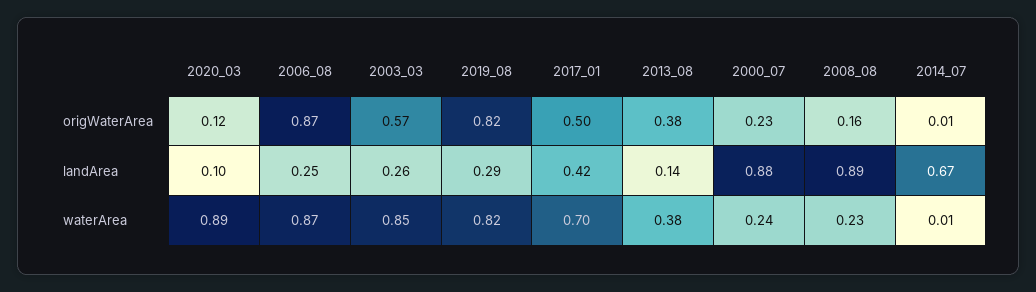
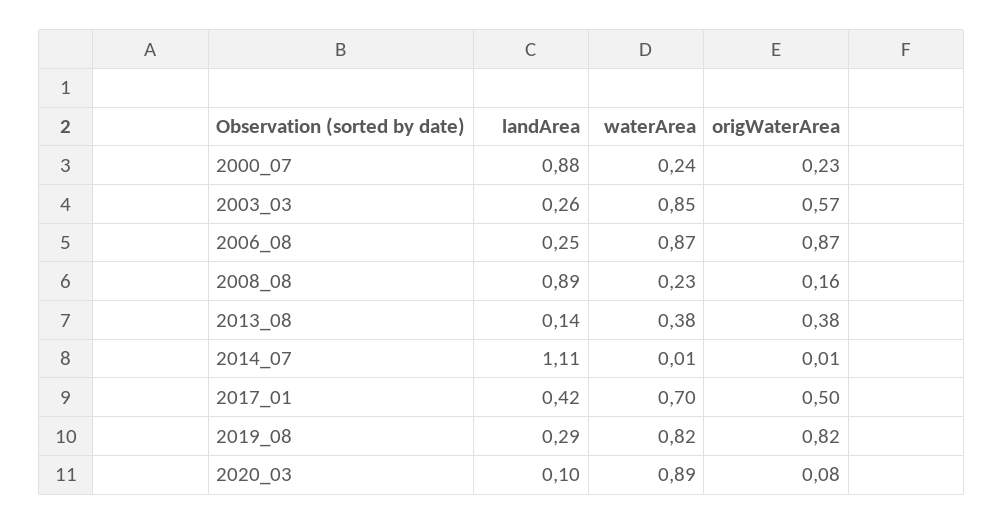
2020_03, origWaterArea: 0.12 -> 0.08
2014_07, landArea: 0.67 -> 1.11

